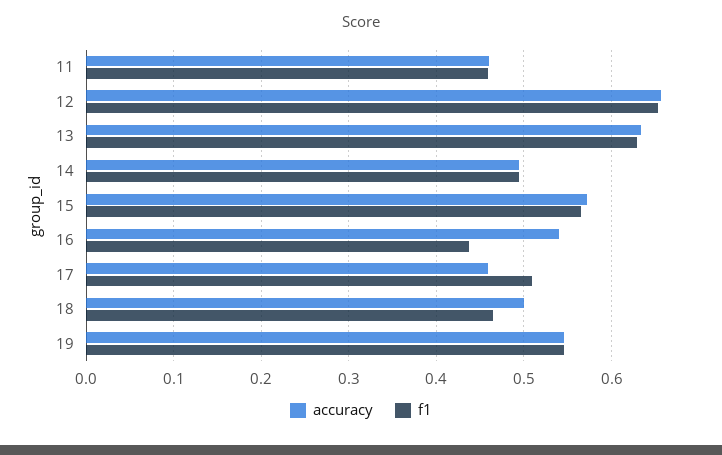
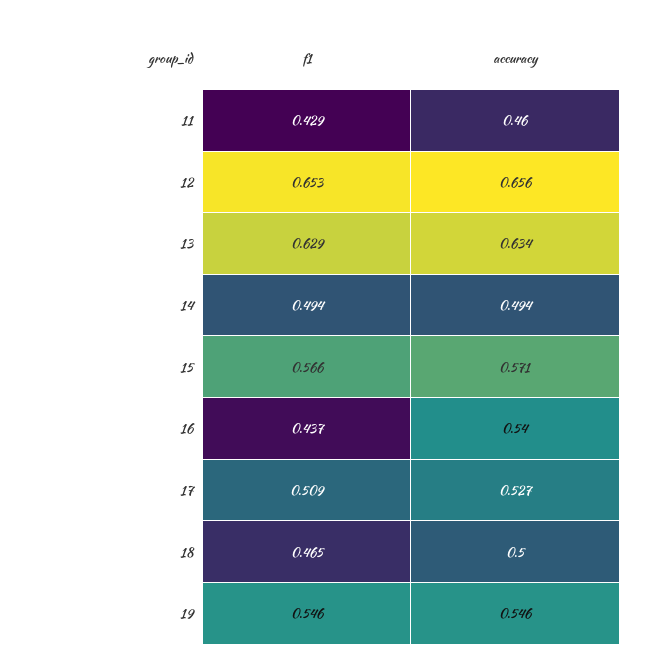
f1, 11: 0.46 -> 0.429
accuracy, 17: 0.46 -> 0.527

